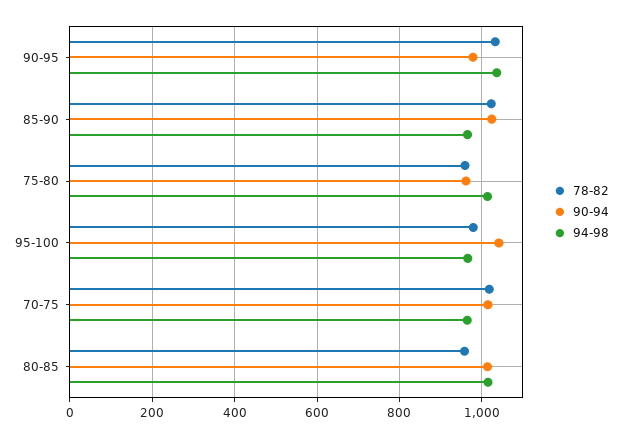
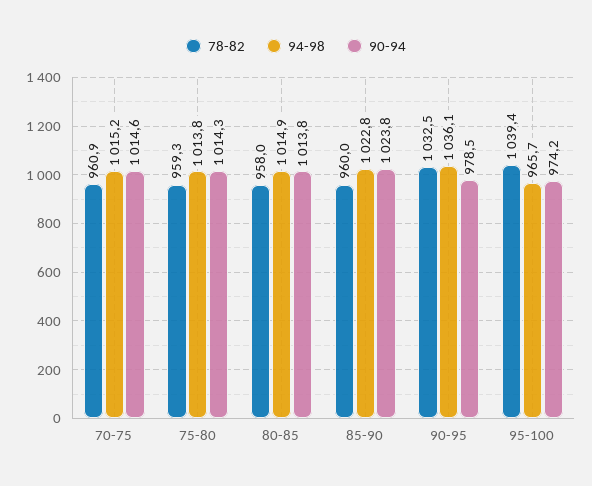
78-82, 85-90: 1020 -> 960
94-98, 85-90: 960 -> 1022.8
90-94, 75-80: 960 -> 1014.3
78-82, 95-100: 980 -> 1039.4
90-94, 95-100: 1040 -> 974.2
78-82, 70-75: 1020 -> 960.9
94-98, 70-75: 960 -> 1015.2

